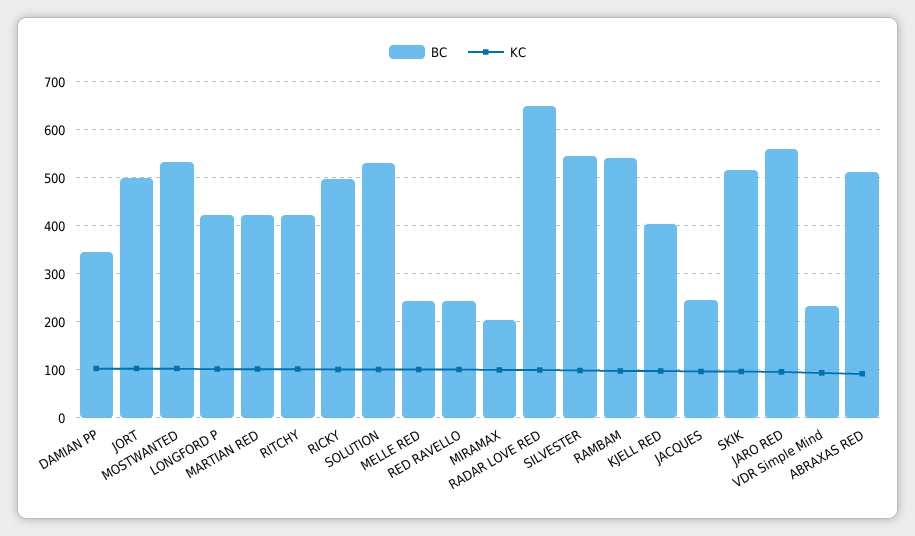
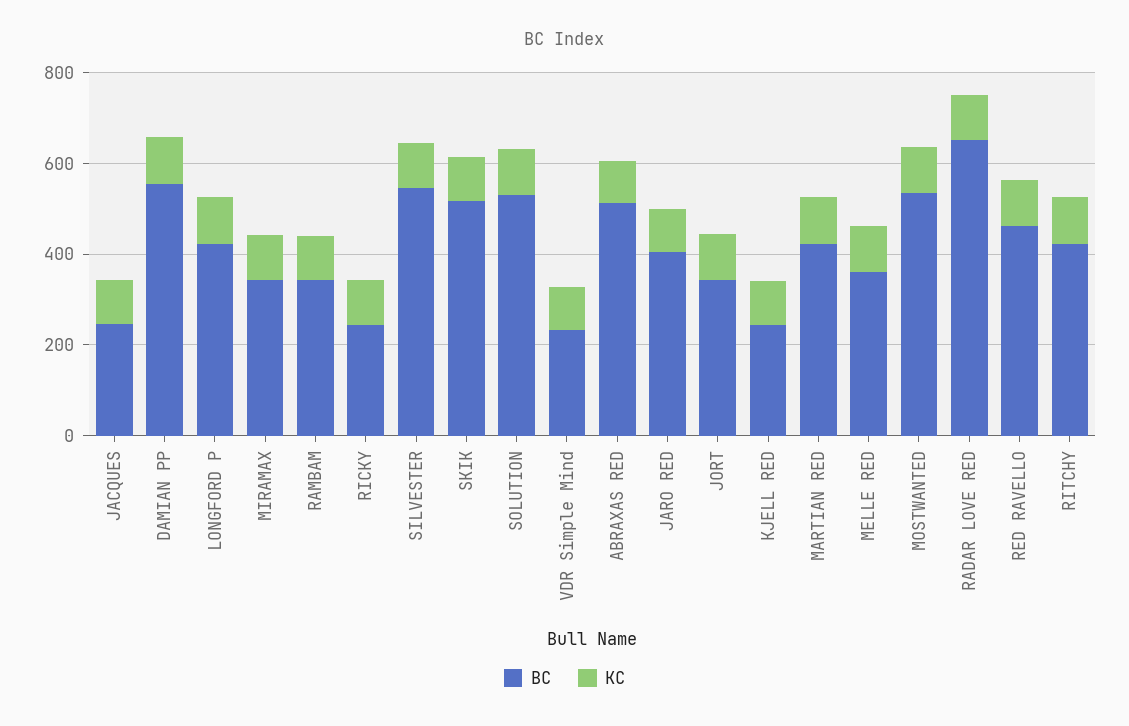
BC, DAMIAN PP: 340 -> 550
BC, JORT: 500 -> 350
BC, RICKY: 500 -> 250
BC, MELLE RED: 240 -> 350
BC, RED RAVELLO: 240 -> 450
BC, MIRAMAX: 200 -> 350
BC, RAMBAM: 540 -> 350
BC, KJELL RED: 400 -> 250
BC, JARO RED: 560 -> 400

